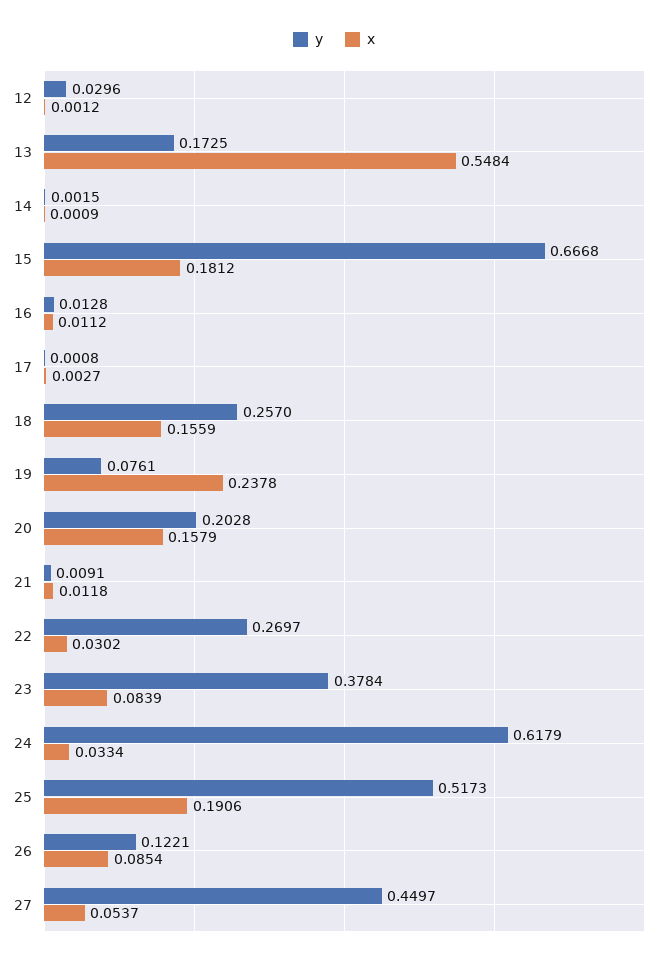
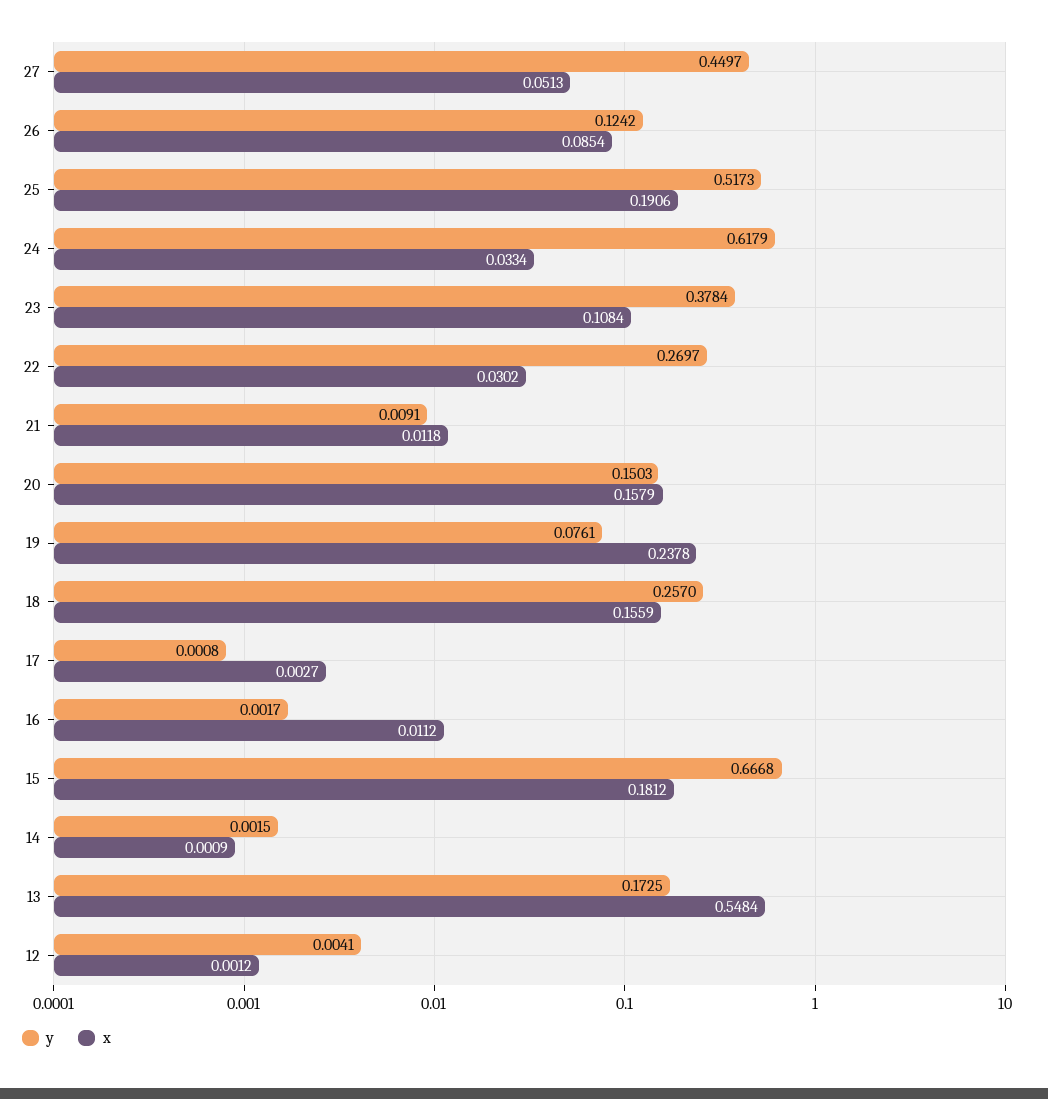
y, 12: 0.0296 -> 0.0041
y, 16: 0.0128 -> 0.0017
y, 20: 0.2028 -> 0.1503
x, 23: 0.0839 -> 0.1084
y, 26: 0.1221 -> 0.1242
x, 27: 0.0537 -> 0.0513

